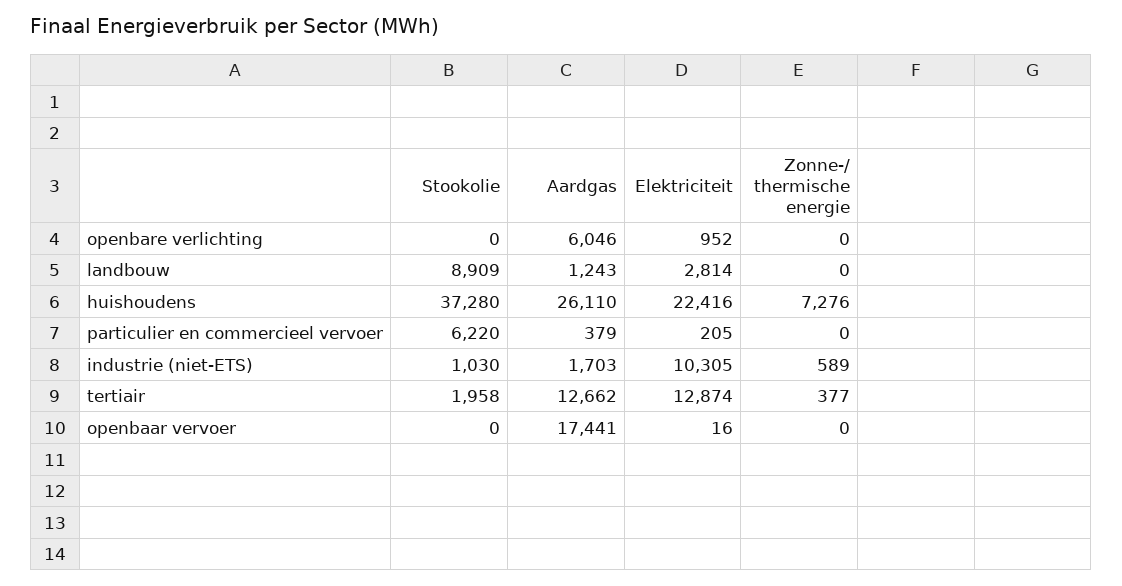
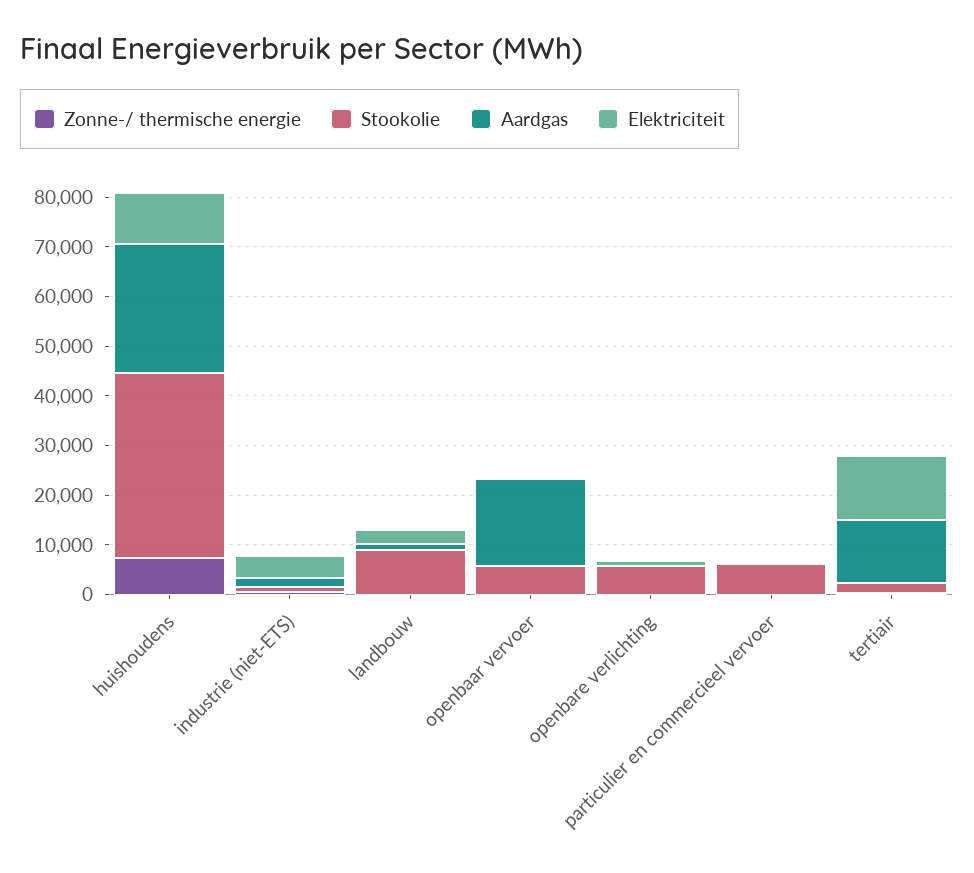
Stookolie, openbare verlichting: 0 -> 6000
Aardgas, openbare verlichting: 6046 -> 0
Elektriciteit, huishoudens: 22416 -> 10000
Elektriciteit, industrie (niet-ETS): 10305 -> 4000
Stookolie, openbaar vervoer: 0 -> 6000

